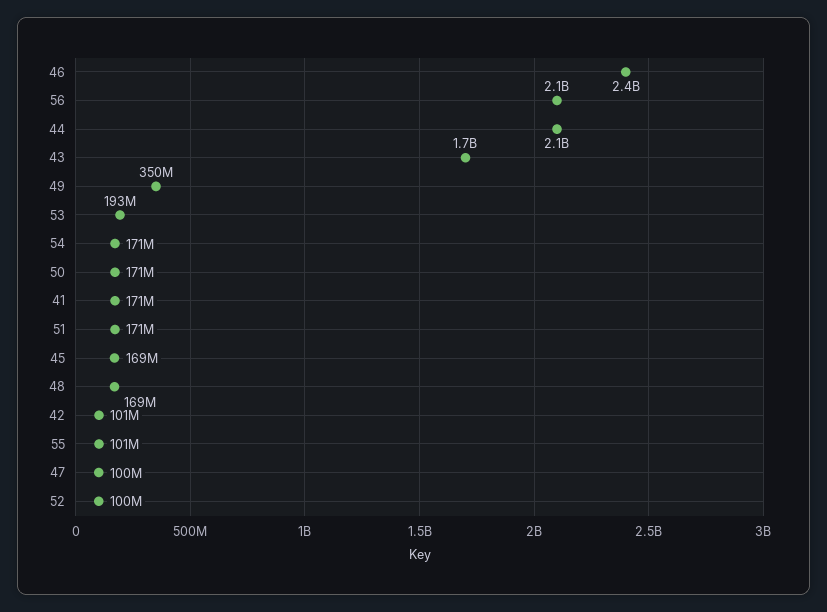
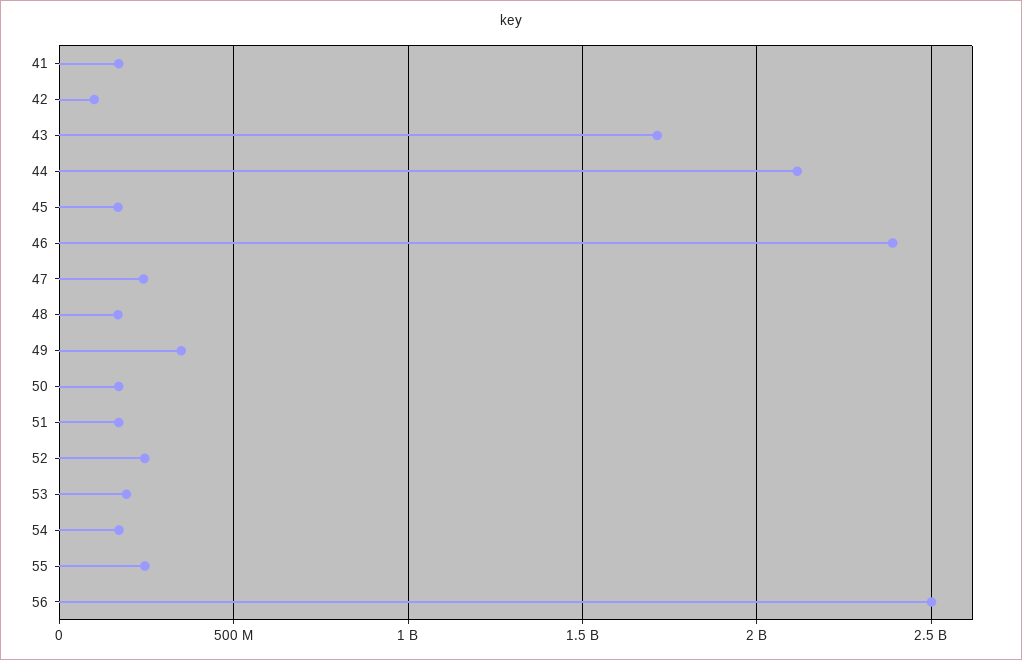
56: 2100000000 -> 2500000000
55: 101000000 -> 250000000
47: 100000000 -> 250000000
52: 100000000 -> 250000000

